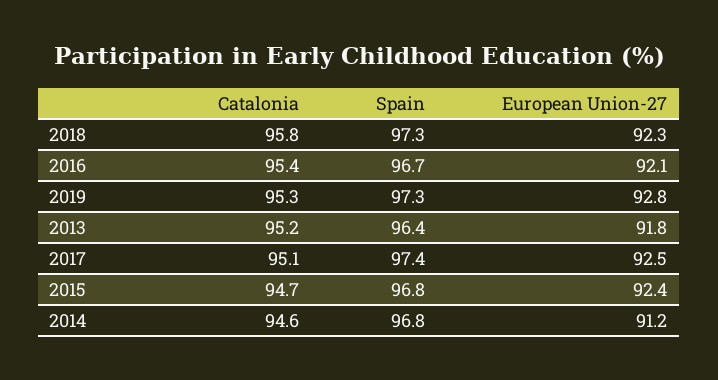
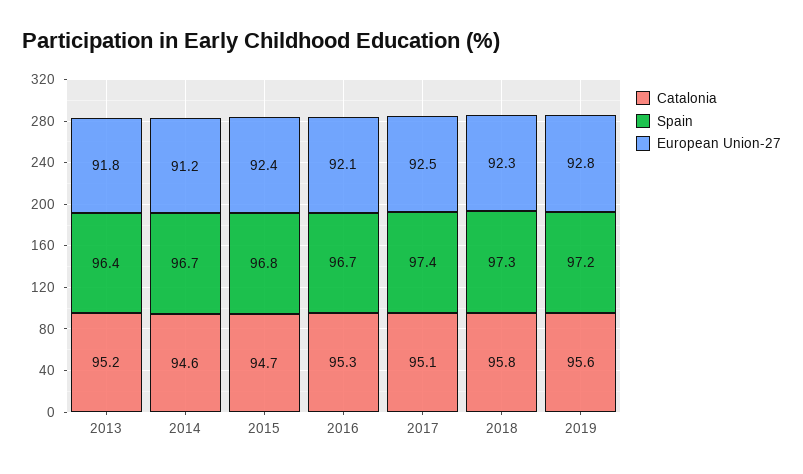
Catalonia, 2016: 95.4 -> 95.3
Catalonia, 2019: 95.3 -> 95.6
Spain, 2019: 97.3 -> 97.2
Spain, 2014: 96.8 -> 96.7

